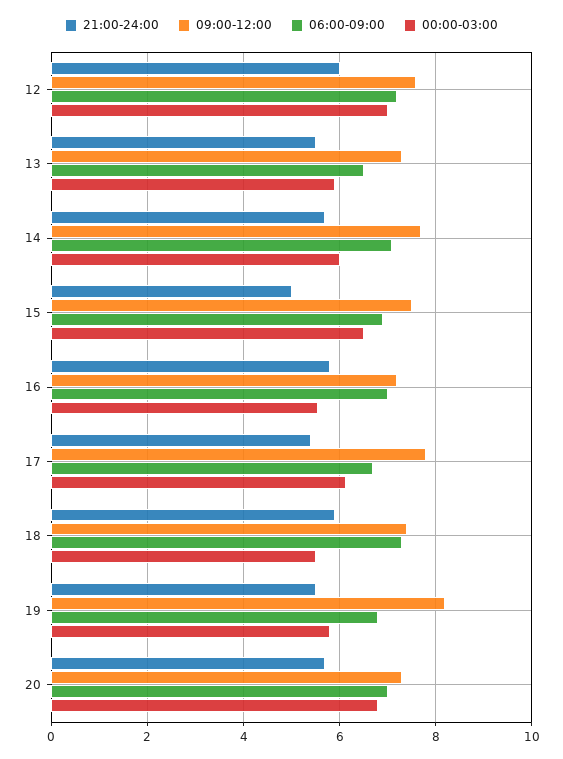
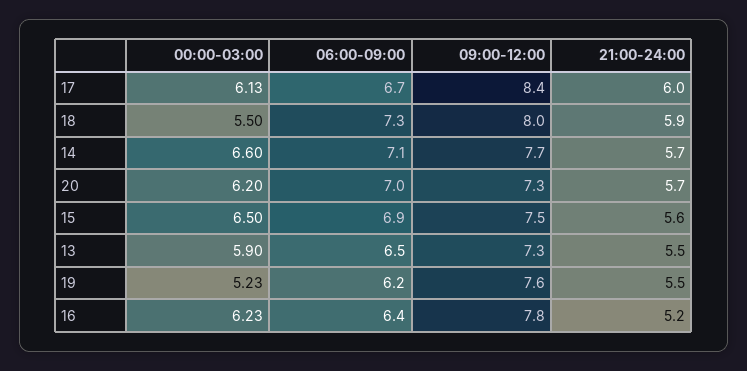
21:00-24:00, 12: 6 -> none
09:00-12:00, 12: 7.6 -> none
06:00-09:00, 12: 7.2 -> none
00:00-03:00, 12: 7 -> none
00:00-03:00, 14: 6 -> 6.6
21:00-24:00, 15: 5 -> 5.6
21:00-24:00, 16: 5.8 -> 5.2
09:00-12:00, 16: 7.2 -> 7.8
06:00-09:00, 16: 7 -> 6.4
00:00-03:00, 16: 5.6 -> 6.23
21:00-24:00, 17: 5.4 -> 6
09:00-12:00, 17: 7.8 -> 8.4
09:00-12:00, 18: 7.4 -> 8
09:00-12:00, 19: 8.2 -> 7.6
06:00-09:00, 19: 6.8 -> 6.2
00:00-03:00, 19: 5.8 -> 5.23
00:00-03:00, 20: 6.8 -> 6.2

